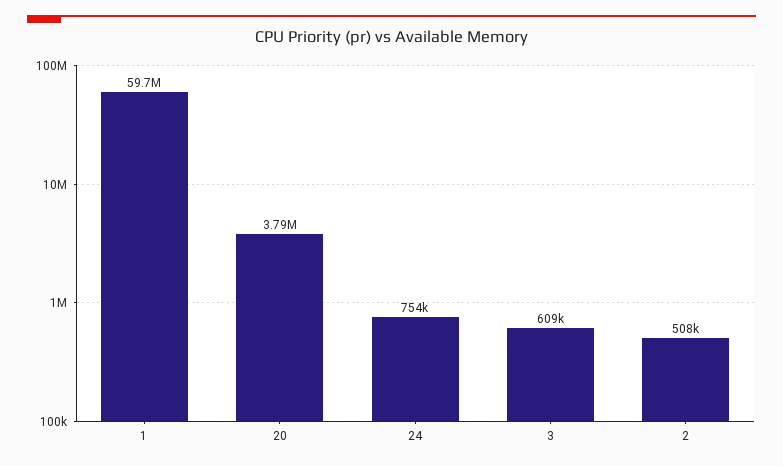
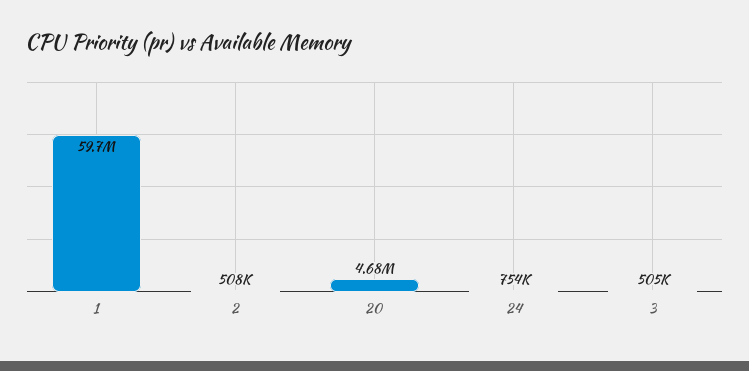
20: 3790000 -> 4680000
3: 609000 -> 505000

